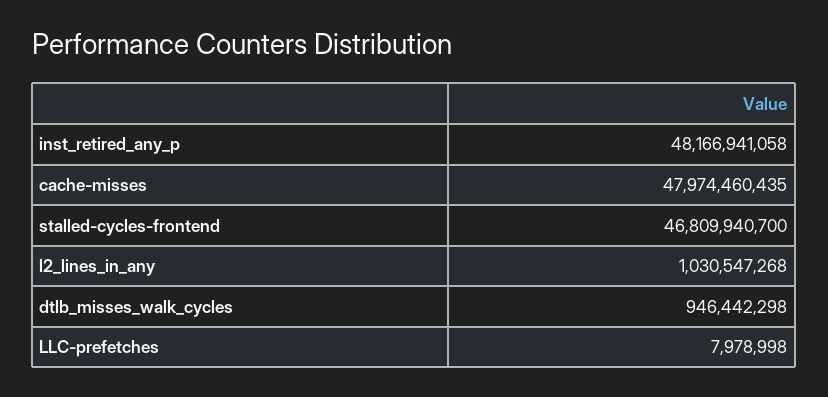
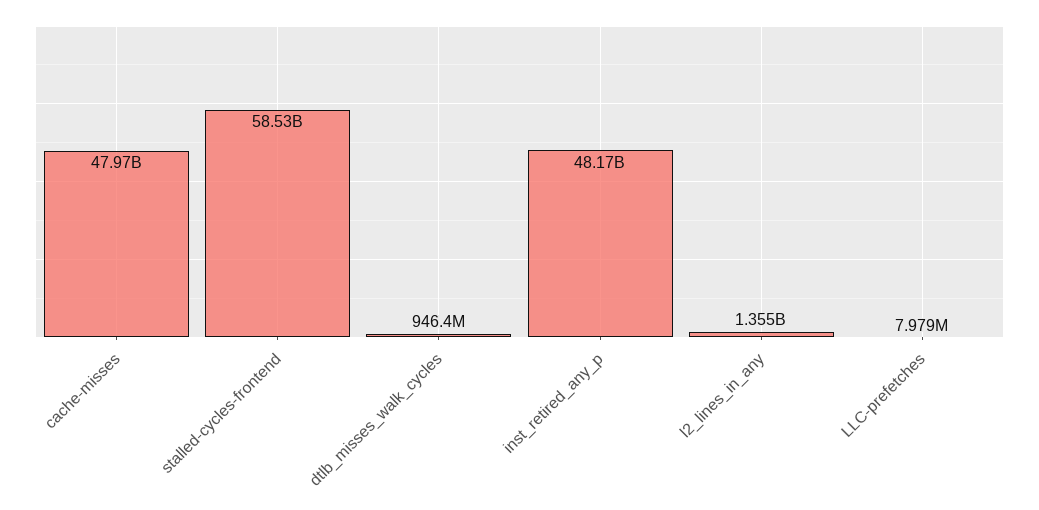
stalled-cycles-frontend: 46809940700 -> 58530000000
l2_lines_in_any: 1030547268 -> 1355000000

